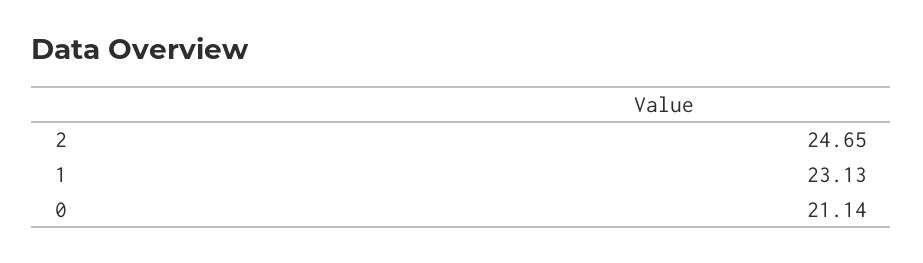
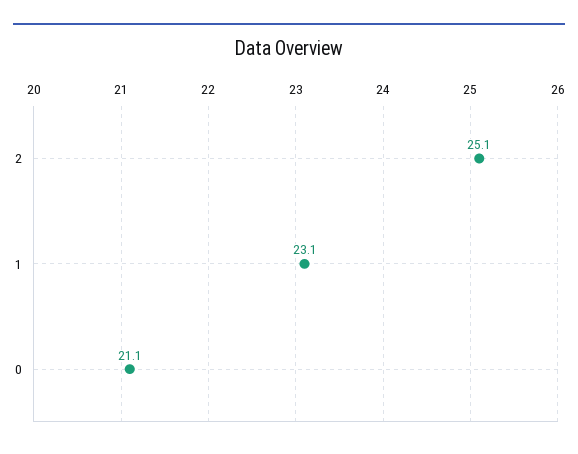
2: 24.65 -> 25.1

